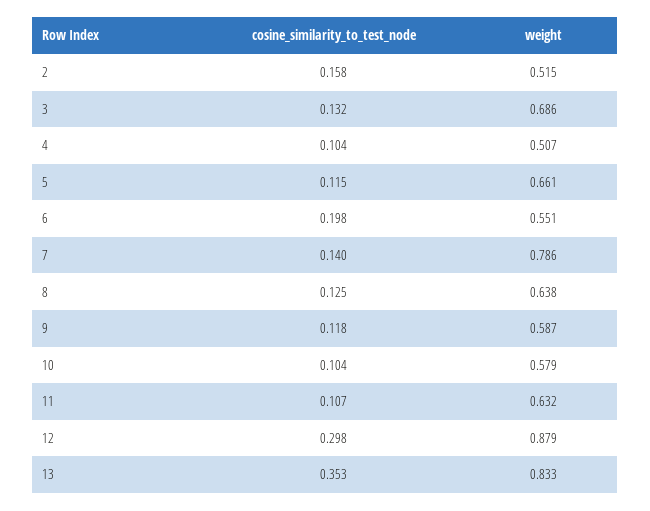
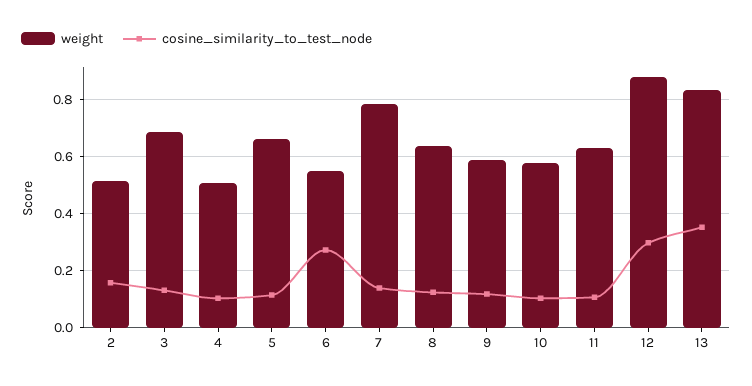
cosine_similarity_to_test_node, 6: 0.198 -> 0.275

